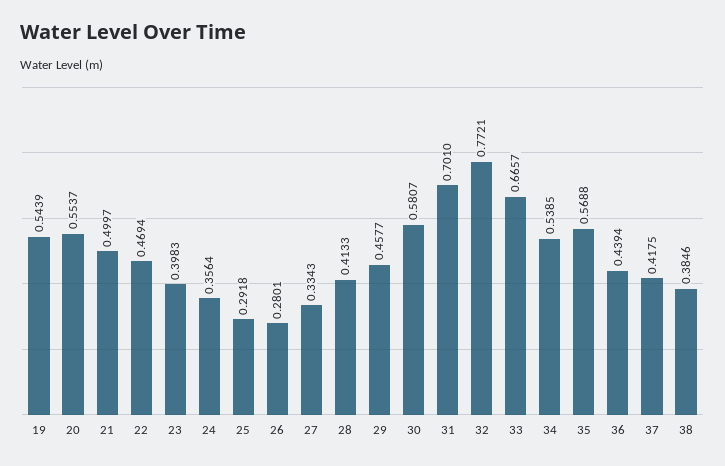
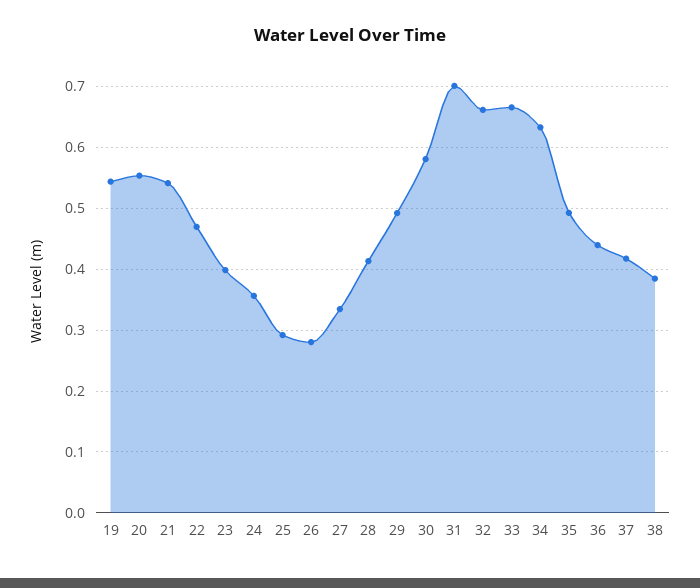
21: 0.4997 -> 0.54
29: 0.4577 -> 0.49
32: 0.7721 -> 0.66
34: 0.5385 -> 0.63
35: 0.5688 -> 0.49

